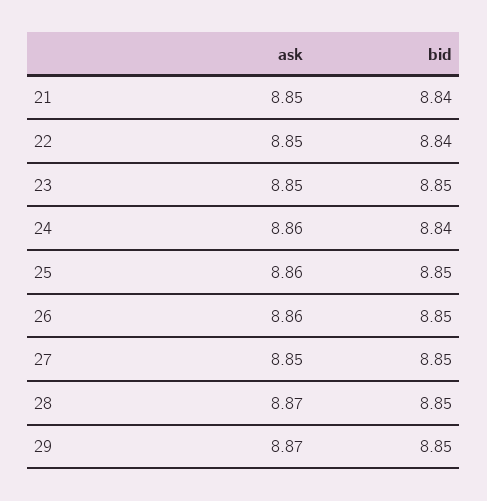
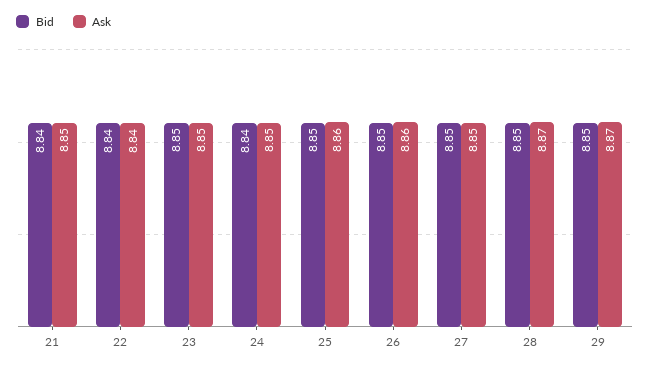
ask, 22: 8.85 -> 8.84
ask, 24: 8.86 -> 8.85

